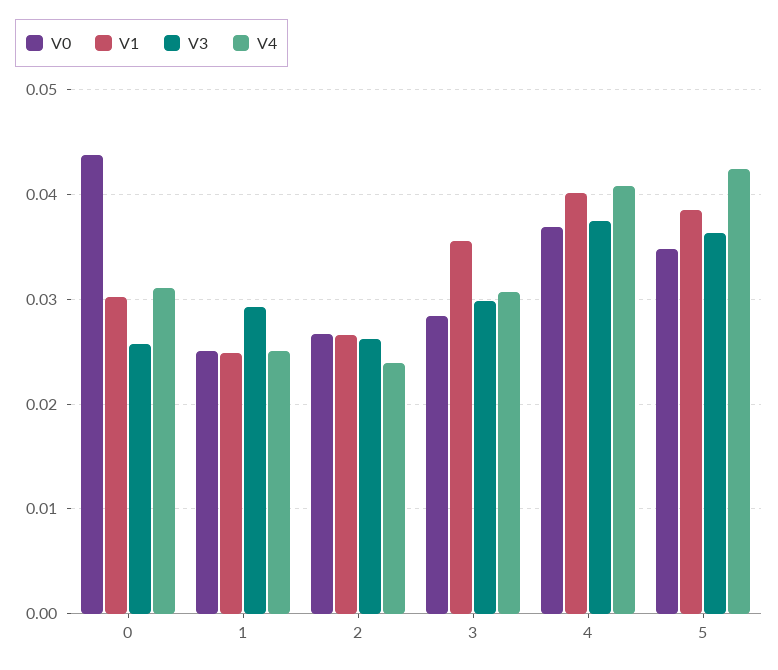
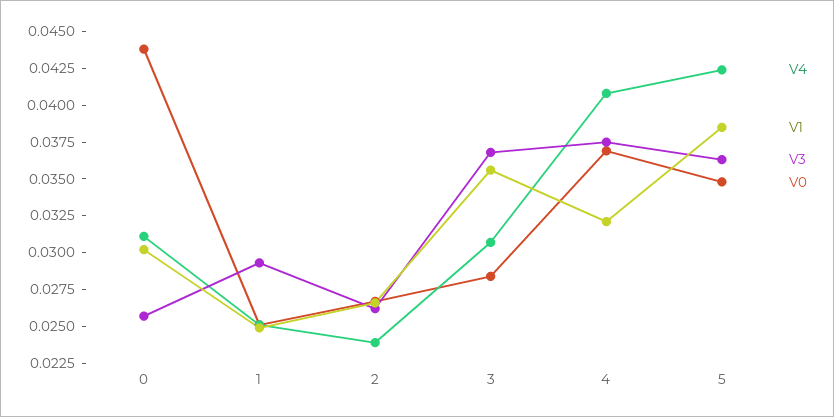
V3, 3: 0.03 -> 0.0375
V1, 4: 0.04 -> 0.0325

